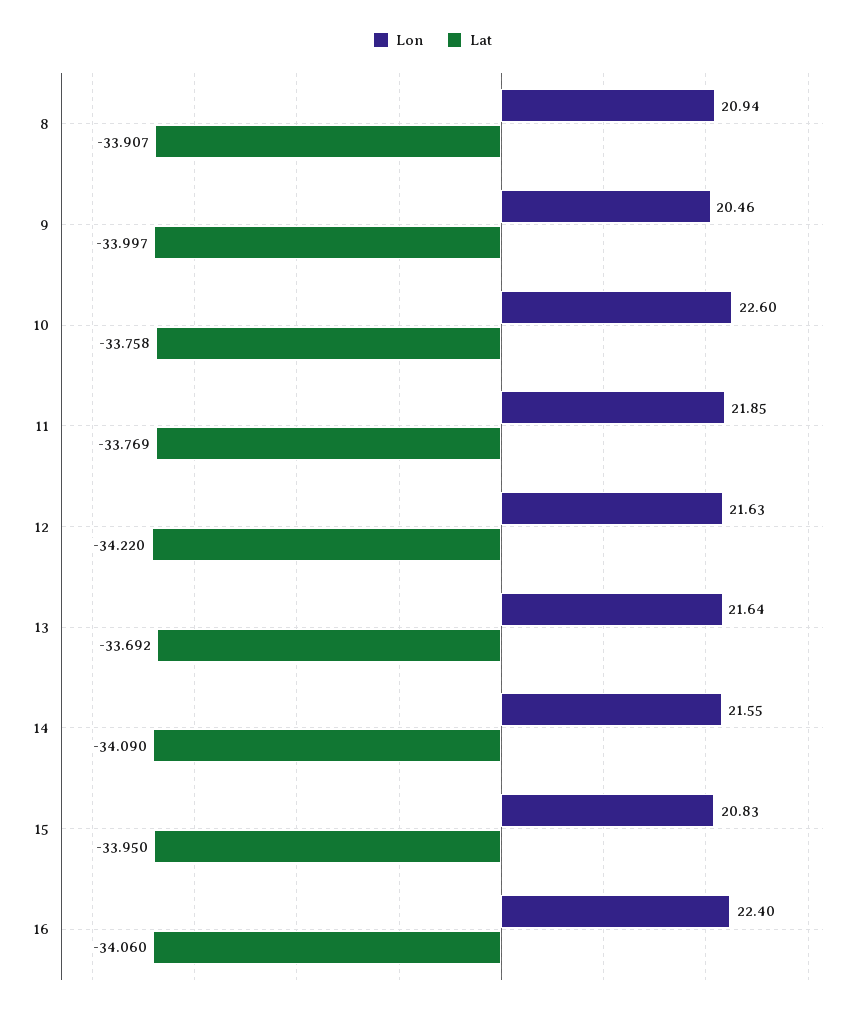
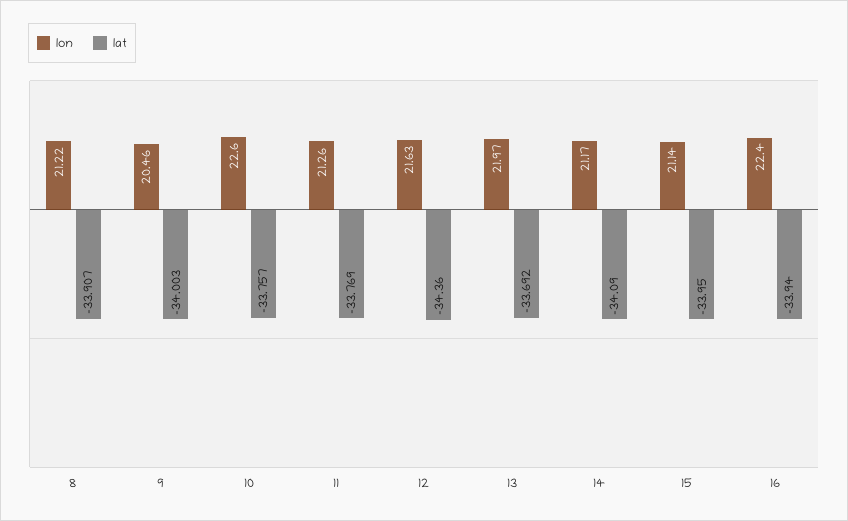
Lon, 8: 20.94 -> 21.22
Lat, 9: -33.997 -> -34.003
Lat, 10: -33.758 -> -33.757
Lon, 11: 21.85 -> 21.26
Lat, 12: -34.22 -> -34.36
Lon, 13: 21.64 -> 21.97
Lon, 14: 21.55 -> 21.17
Lon, 15: 20.83 -> 21.14
Lat, 16: -34.06 -> -33.94

